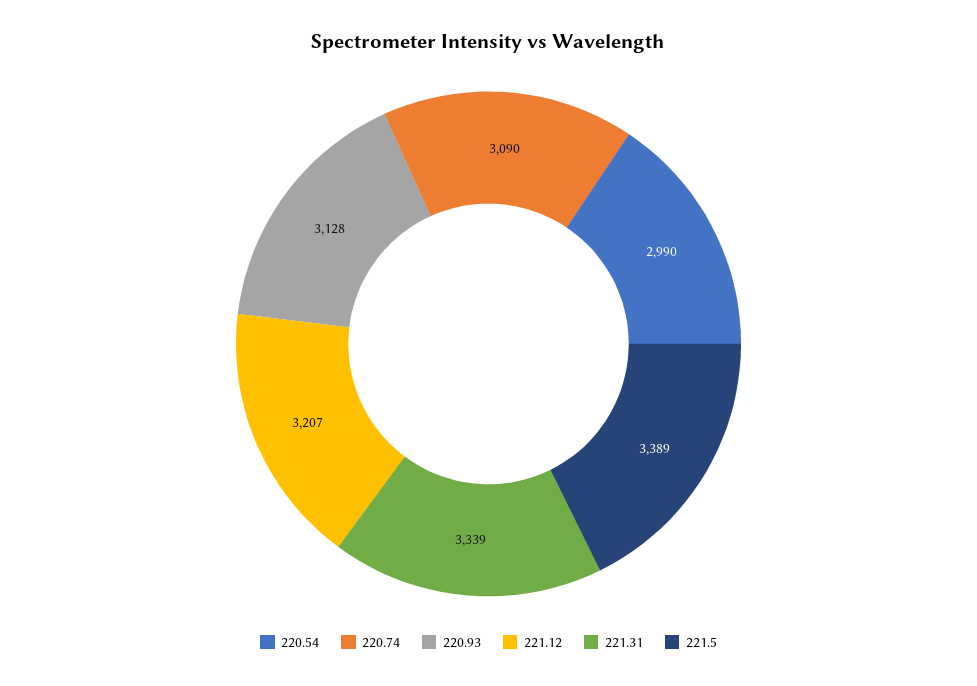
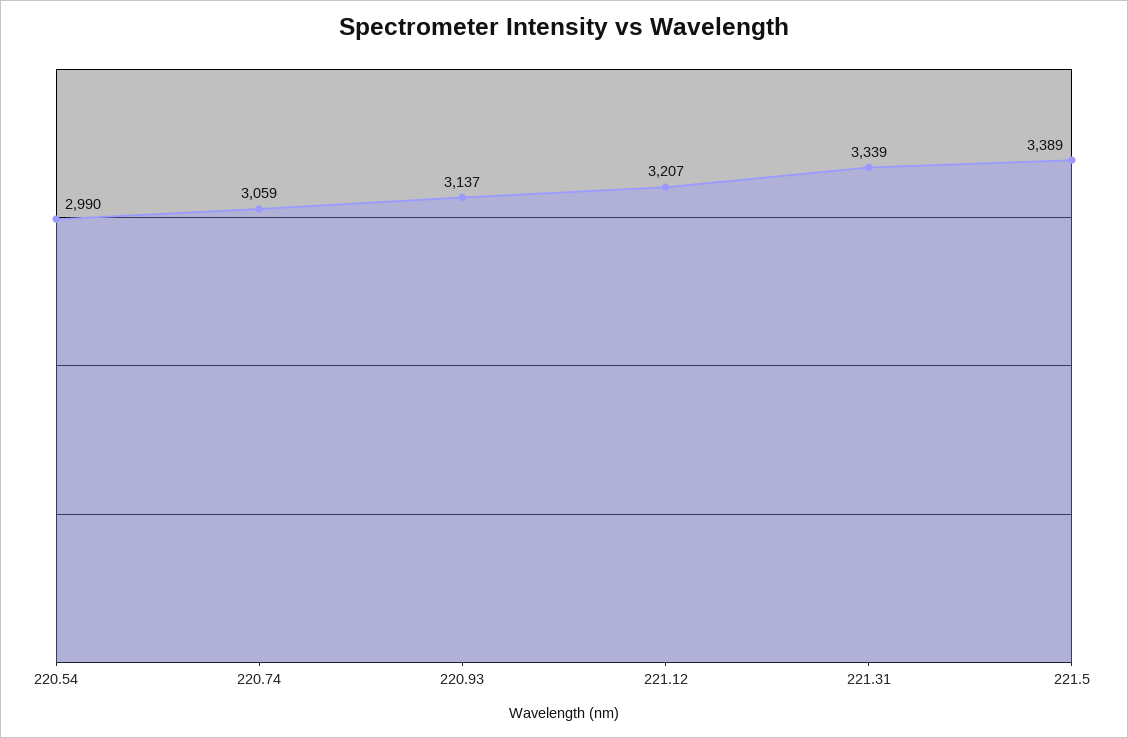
220.74: 3090 -> 3059
220.93: 3128 -> 3137

